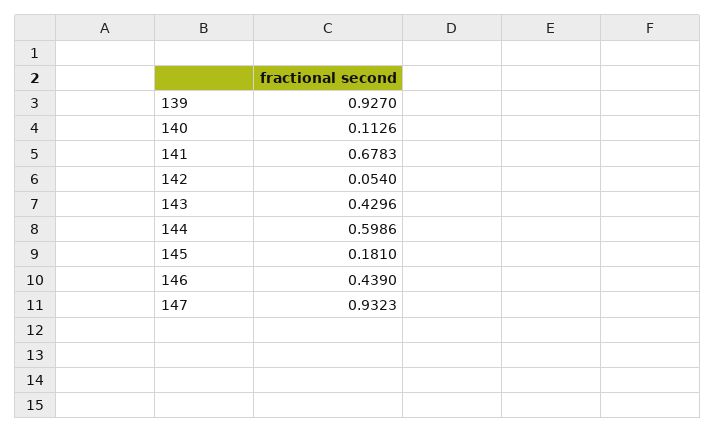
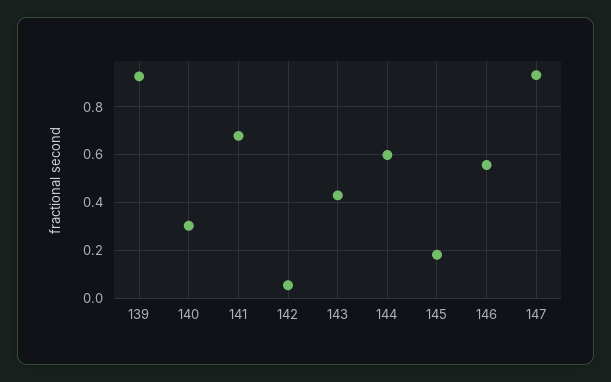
140: 0.1126 -> 0.3
146: 0.439 -> 0.55

